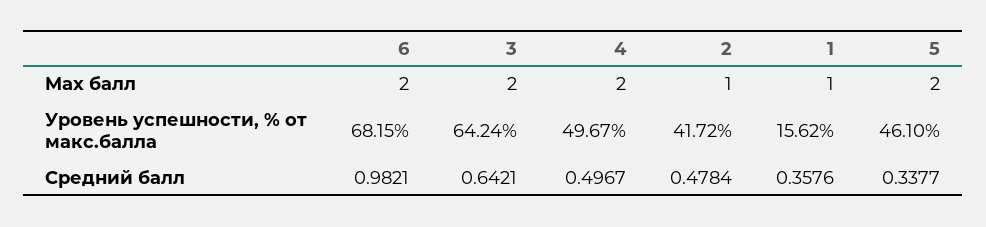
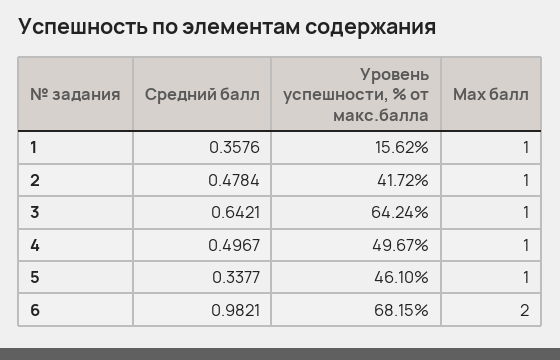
3, Max балл: 2 -> 1
4, Max балл: 2 -> 1
5, Max балл: 2 -> 1

